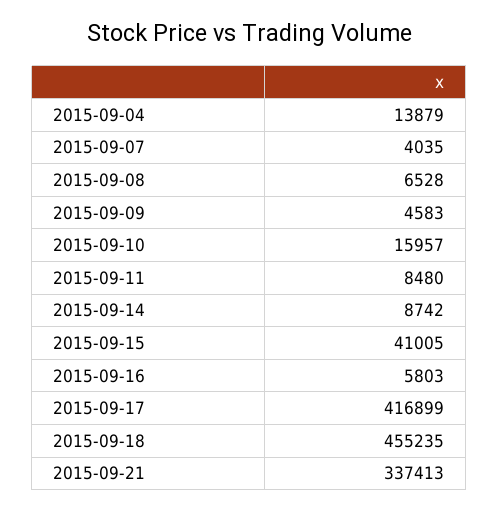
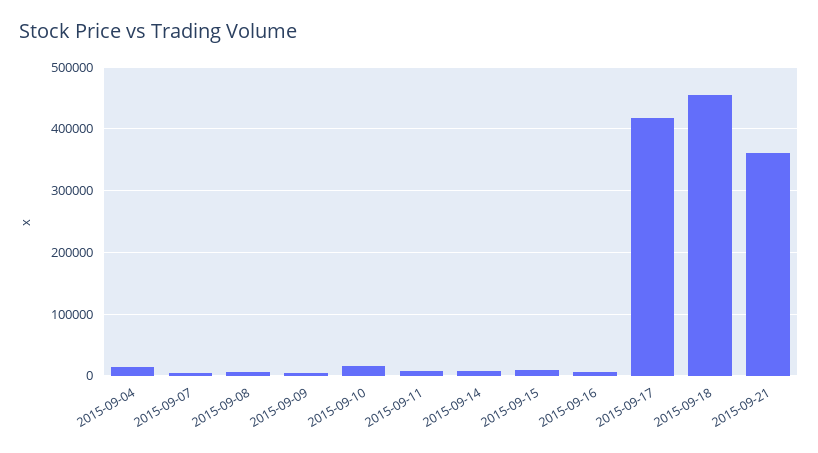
2015-09-15: 41005 -> 10000
2015-09-21: 337413 -> 360000

